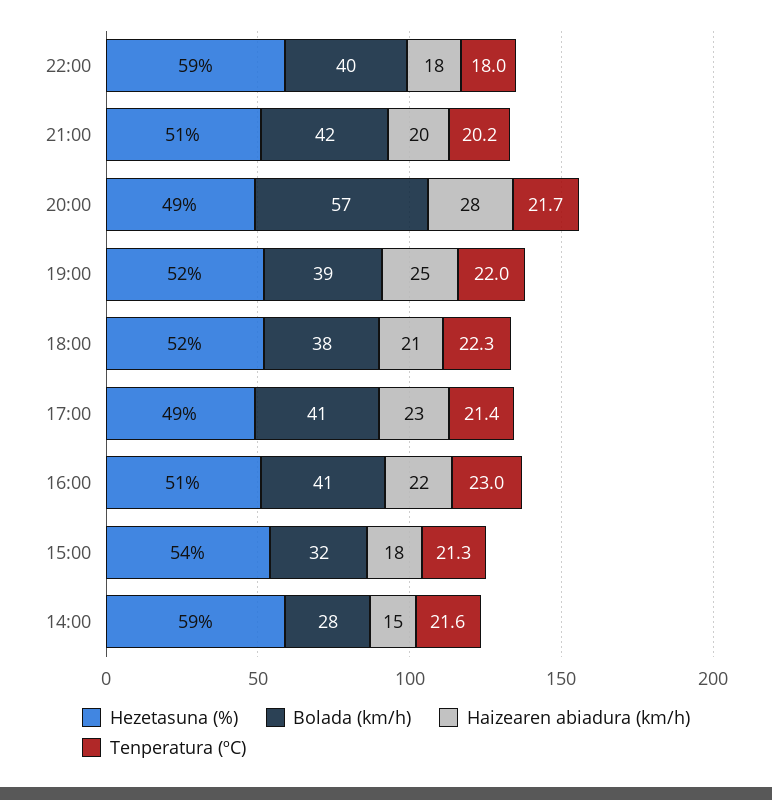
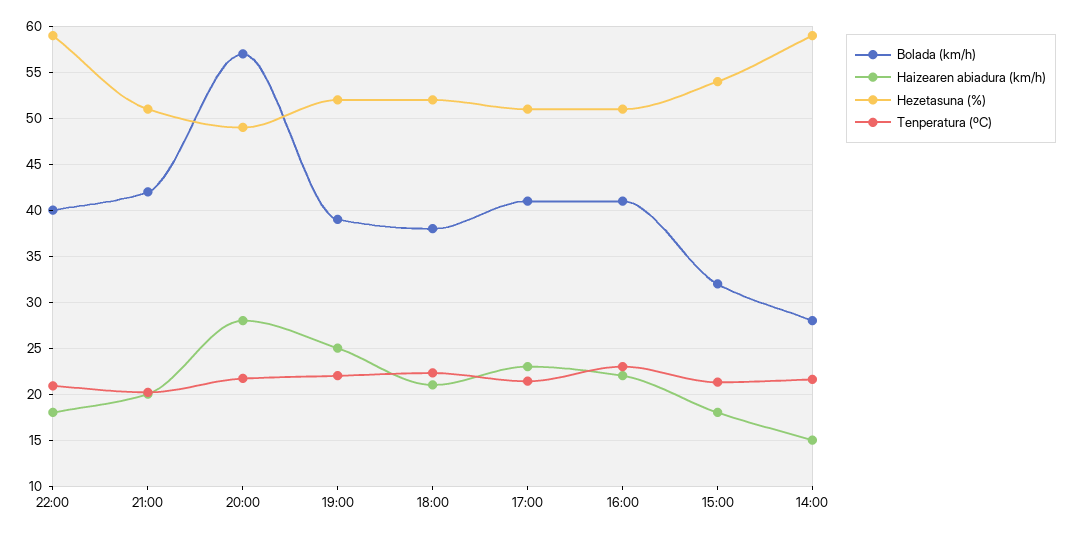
Tenperatura (ºC), 22:00: 18 -> 21
Hezetasuna (%), 17:00: 49 -> 51

